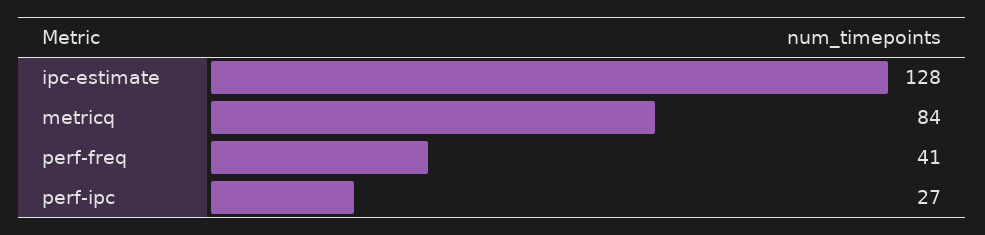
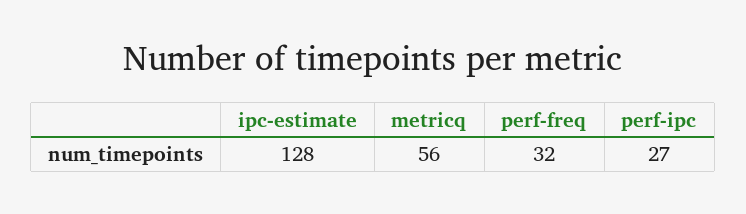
metricq: 84 -> 56
perf-freq: 41 -> 32

